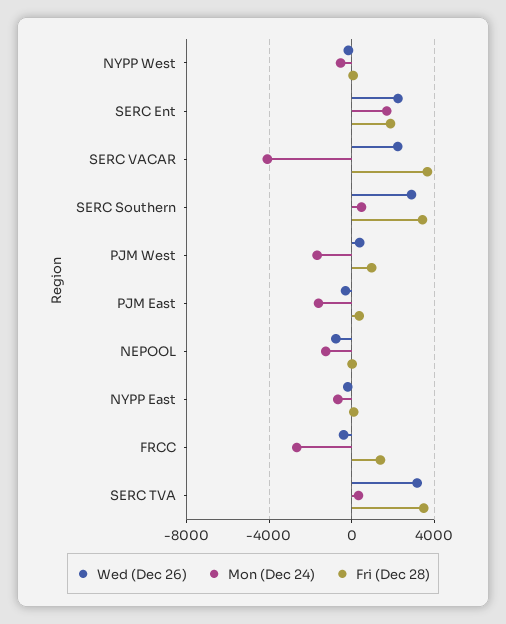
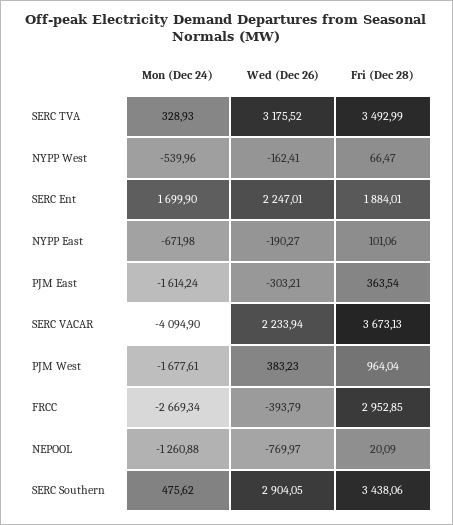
Fri (Dec 28), FRCC: 1500 -> 2952.85

